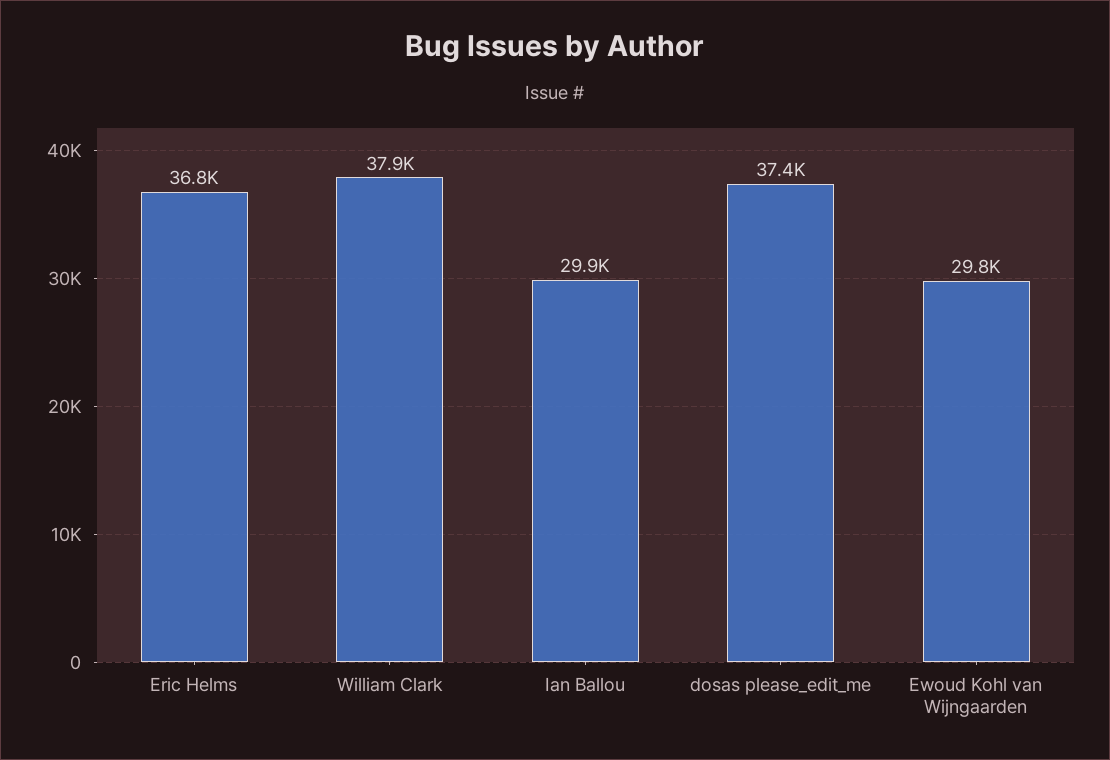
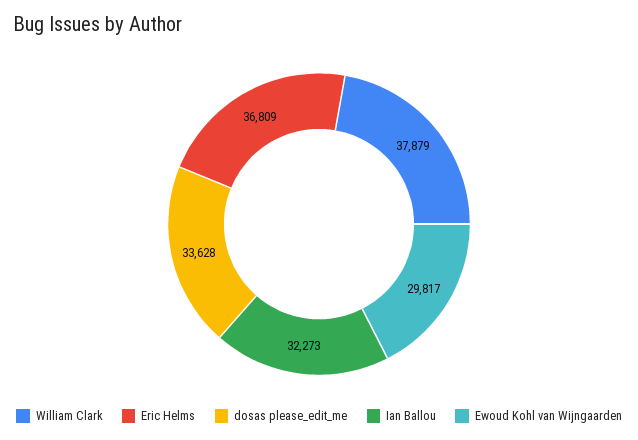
Ian Ballou: 29900 -> 32273
dosas please_edit_me: 37400 -> 33628

